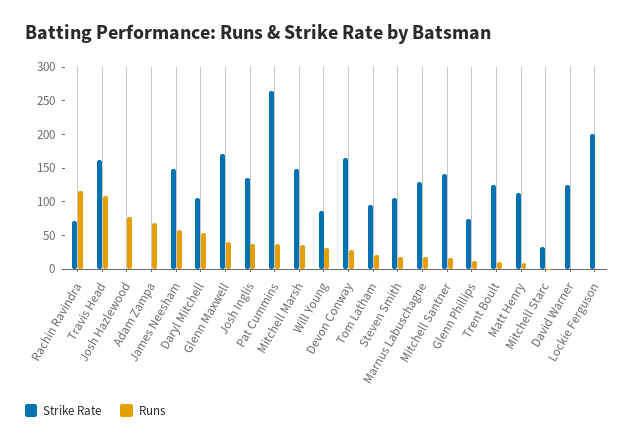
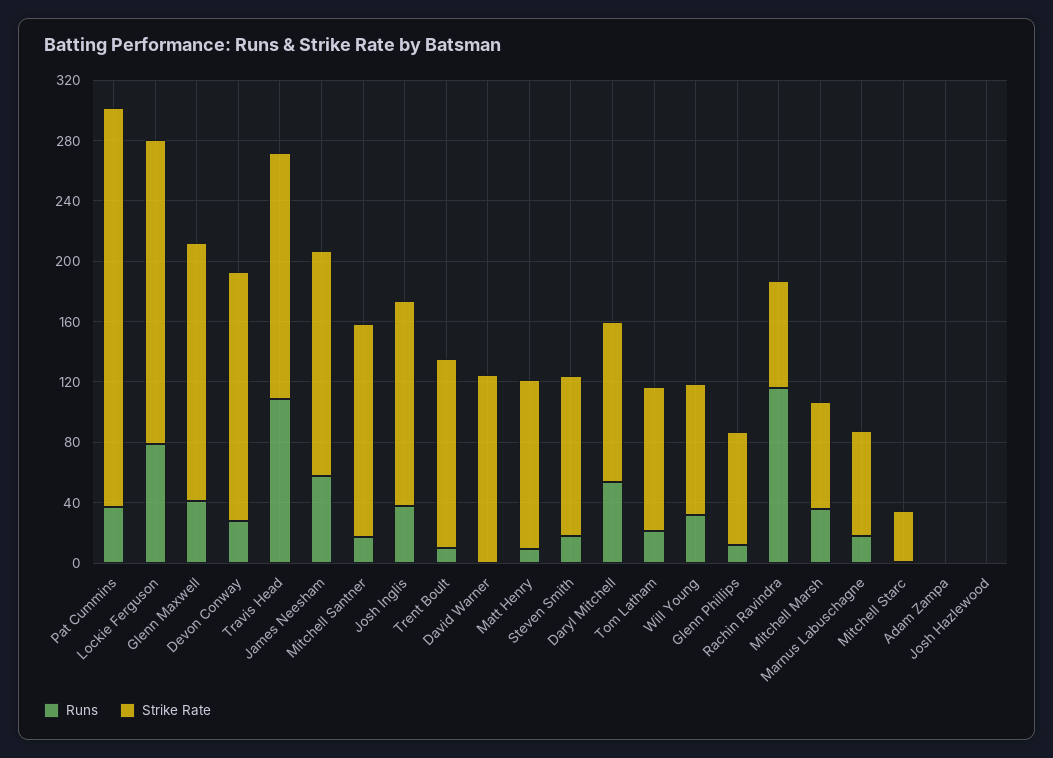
Runs, Josh Hazlewood: 75 -> 0
Runs, Adam Zampa: 75 -> 0
Strike Rate, Mitchell Marsh: 150 -> 70
Strike Rate, Marnus Labuschagne: 125 -> 70
Runs, Lockie Ferguson: 0 -> 80

